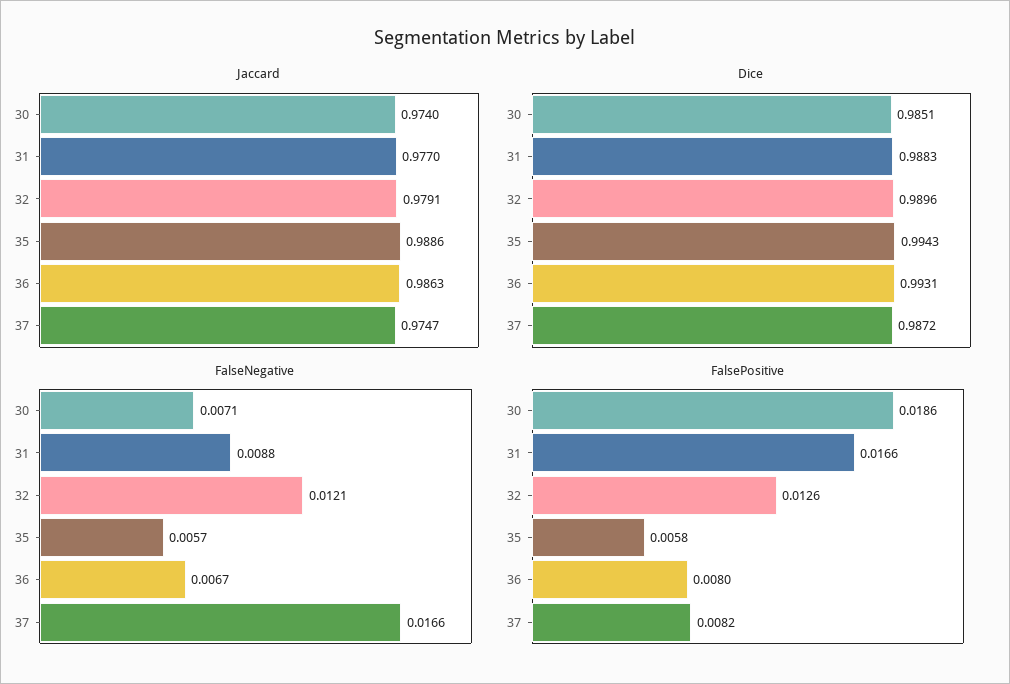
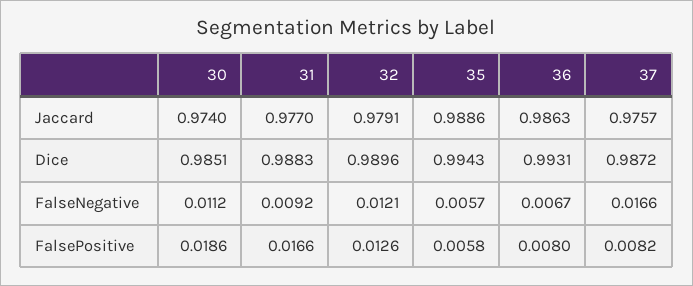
Jaccard, 37: 0.9747 -> 0.9757
FalseNegative, 30: 0.0071 -> 0.0112
FalseNegative, 31: 0.0088 -> 0.0092

